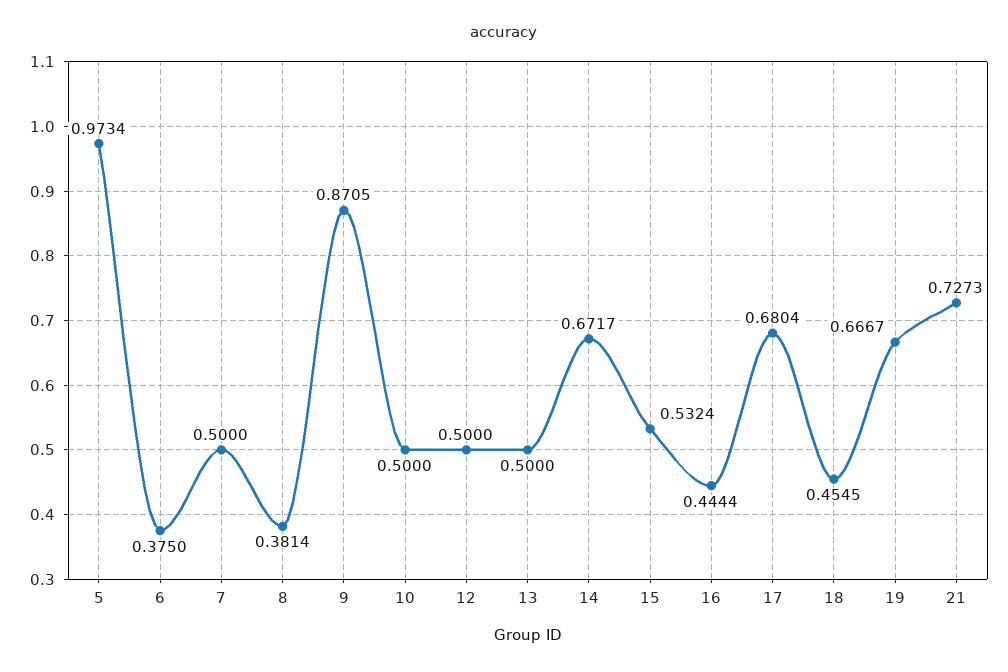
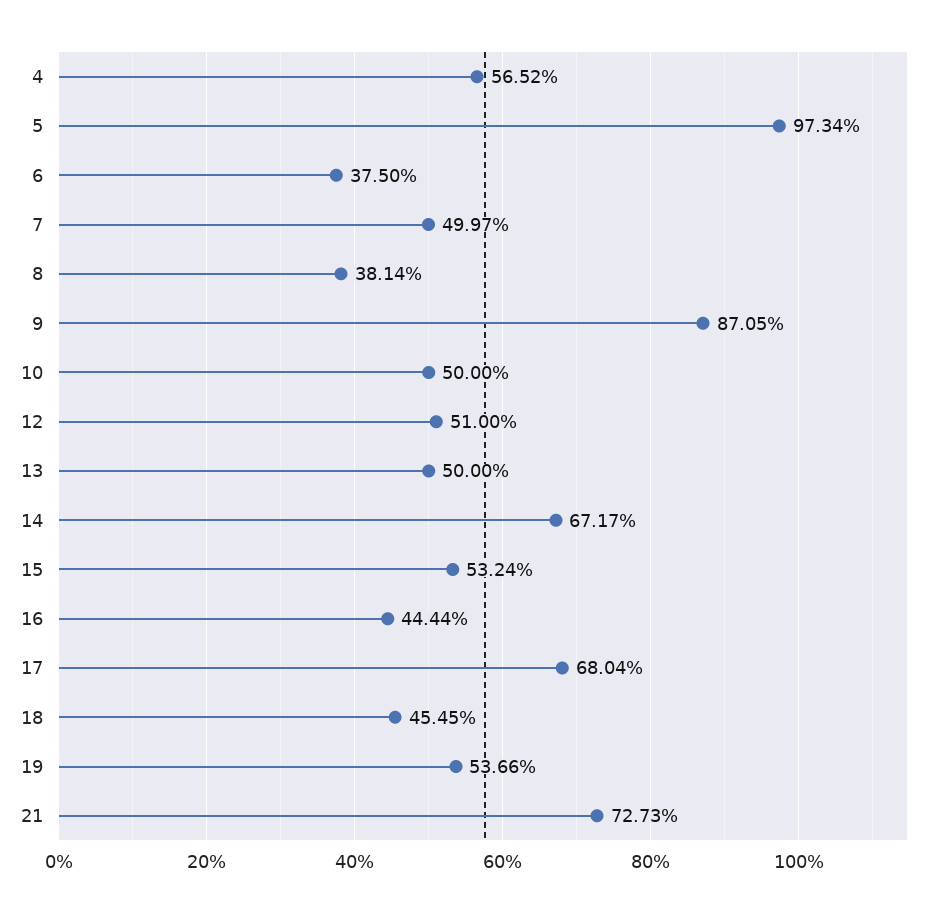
7: 0.5 -> 0.4997
12: 0.5 -> 0.51
19: 0.6667 -> 0.5366
4: none -> 0.5652

